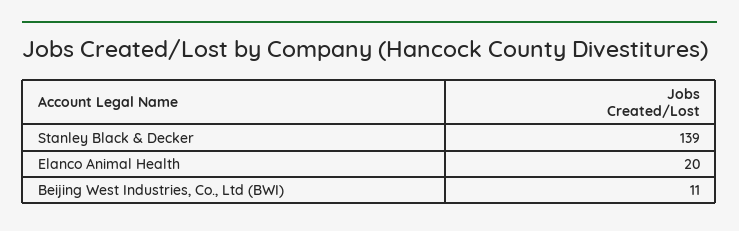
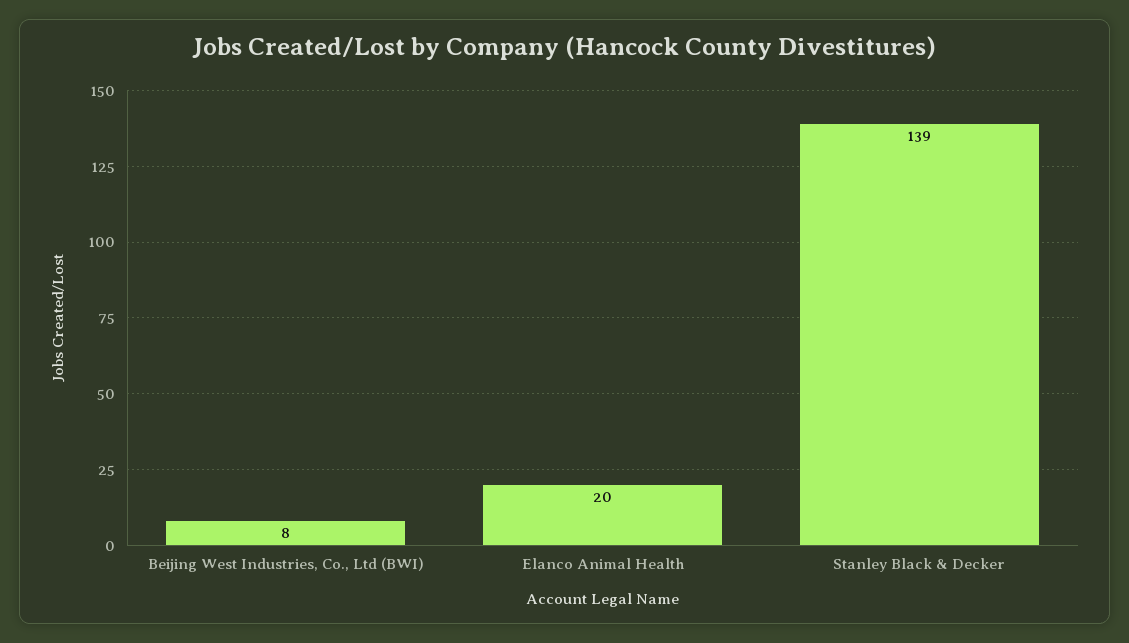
Beijing West Industries, Co., Ltd (BWI): 11 -> 8

